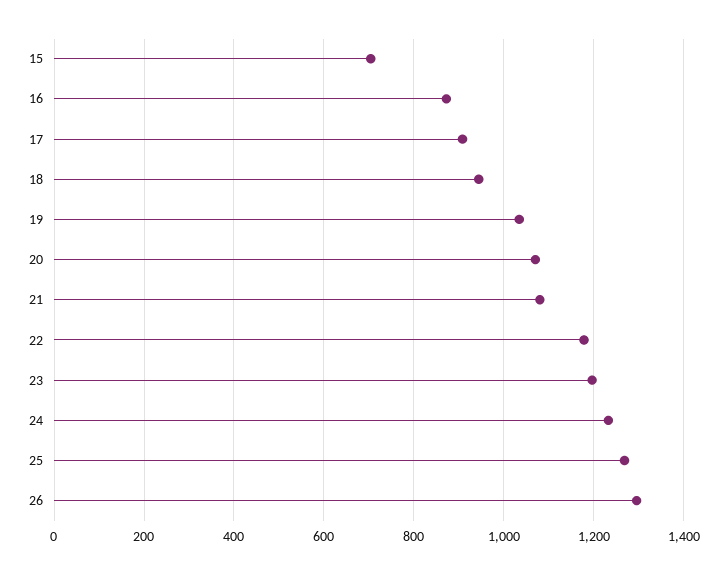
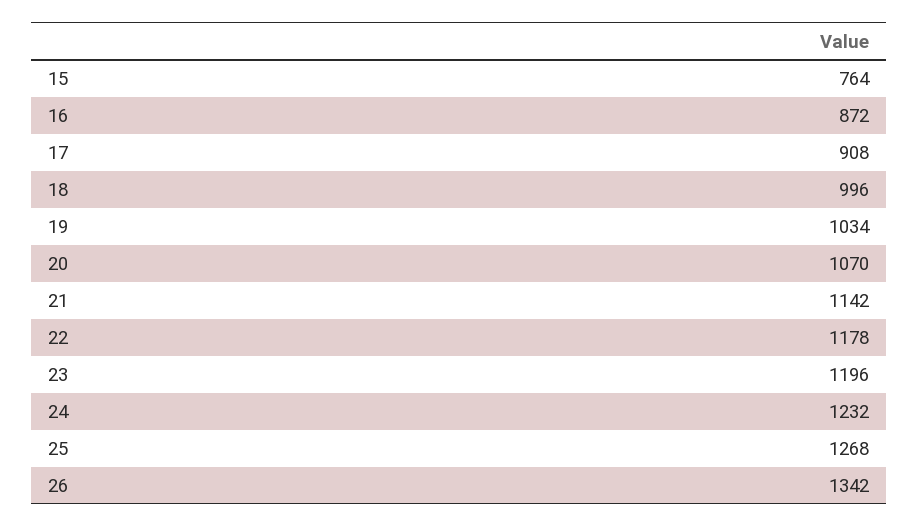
15: 700 -> 764
18: 940 -> 996
21: 1080 -> 1142
26: 1300 -> 1342

